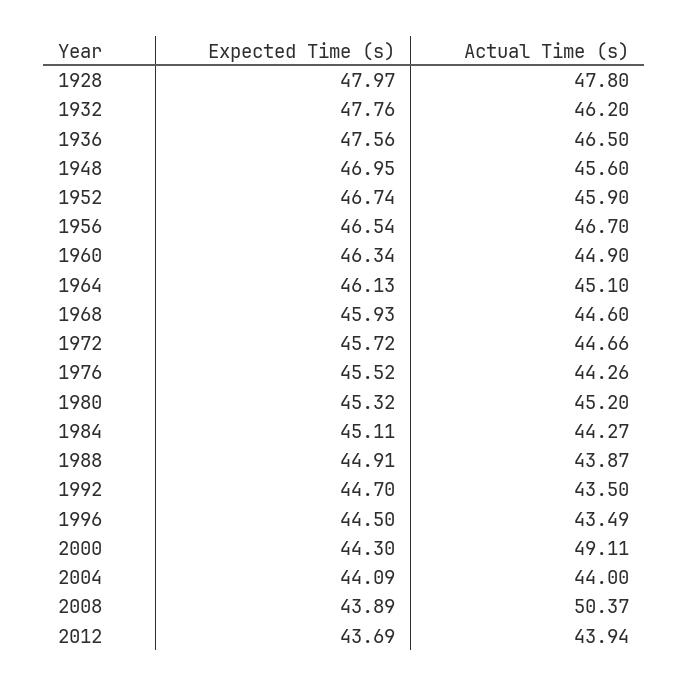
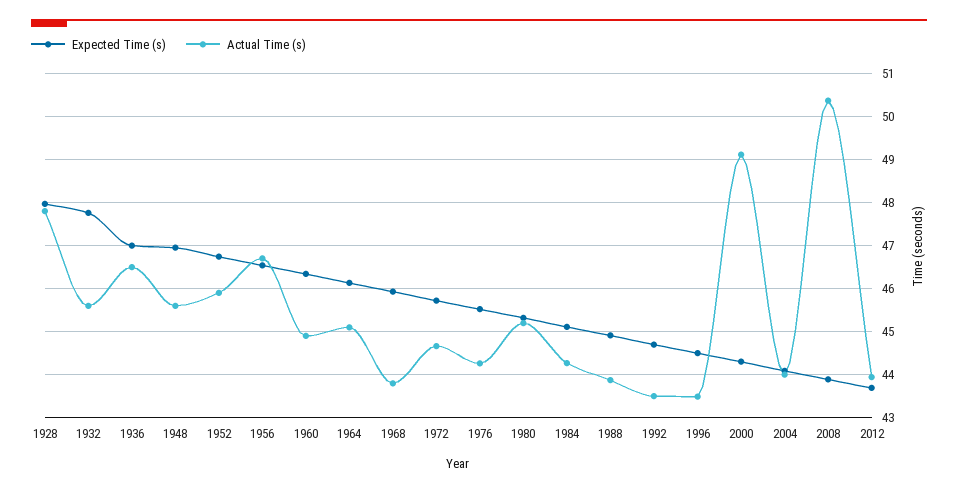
Actual Time (s), 1932: 46.2 -> 45.6
Expected Time (s), 1936: 47.56 -> 47
Actual Time (s), 1968: 44.6 -> 43.8

